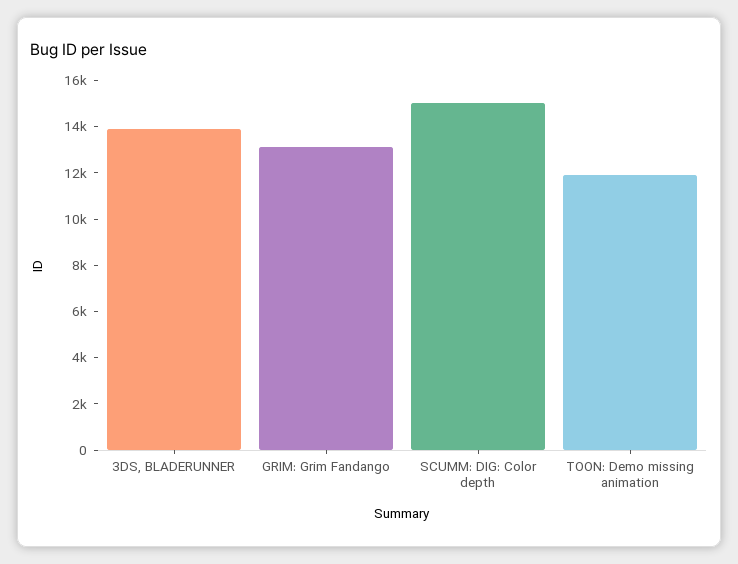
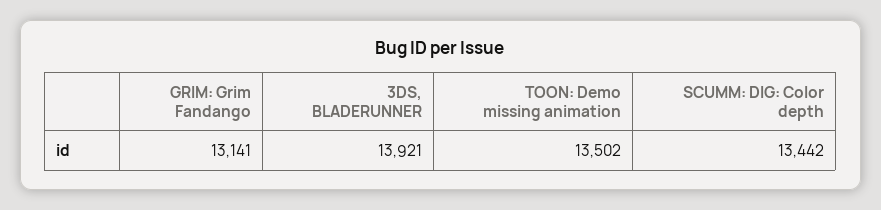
SCUMM: DIG: Color depth: 15000 -> 13442
TOON: Demo missing animation: 12000 -> 13502

